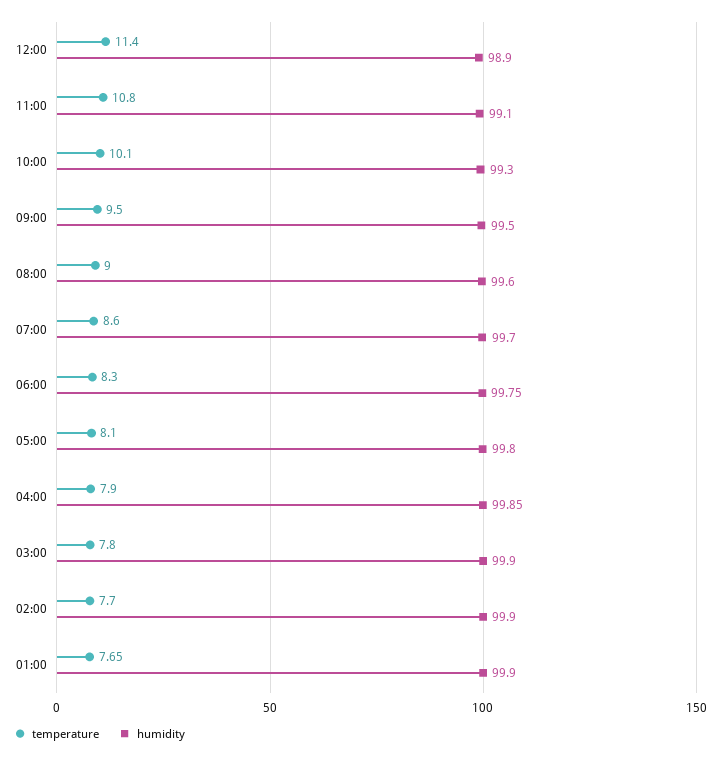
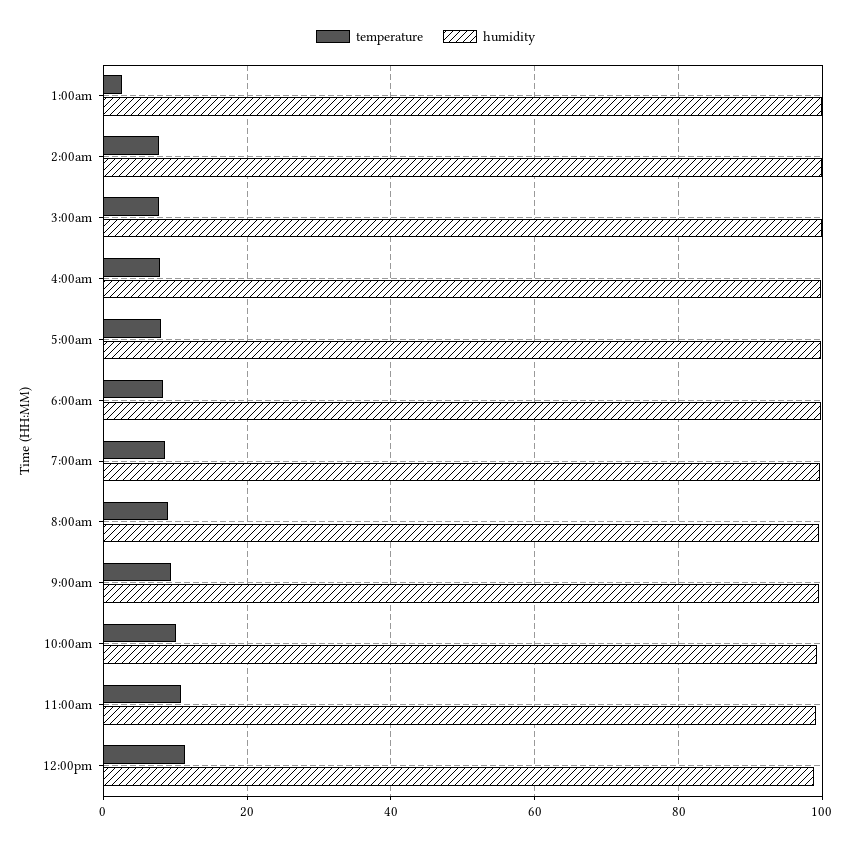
temperature, 01:00: 7.65 -> 2

